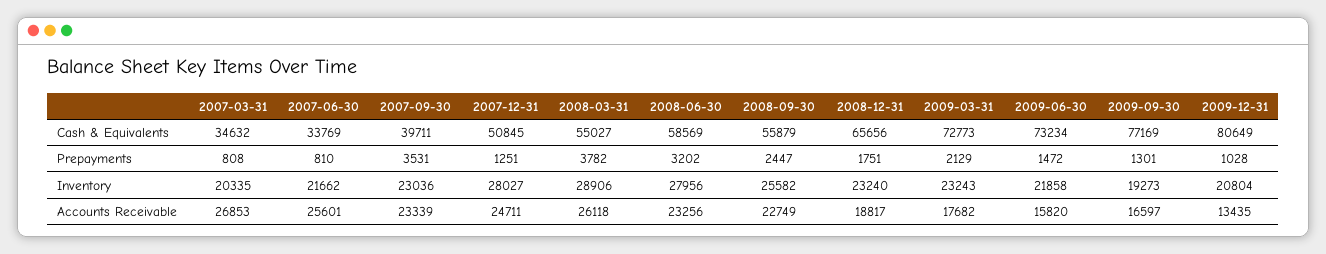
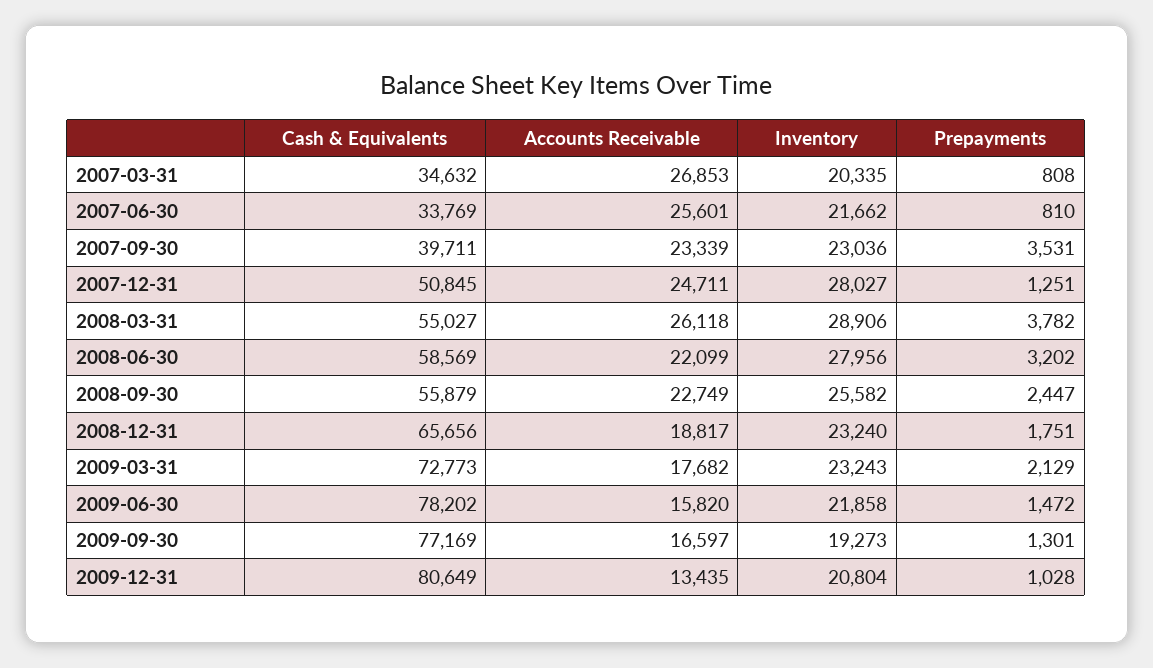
2009-06-30, Cash & Equivalents: 73234 -> 78202
2008-06-30, Accounts Receivable: 23256 -> 22099

